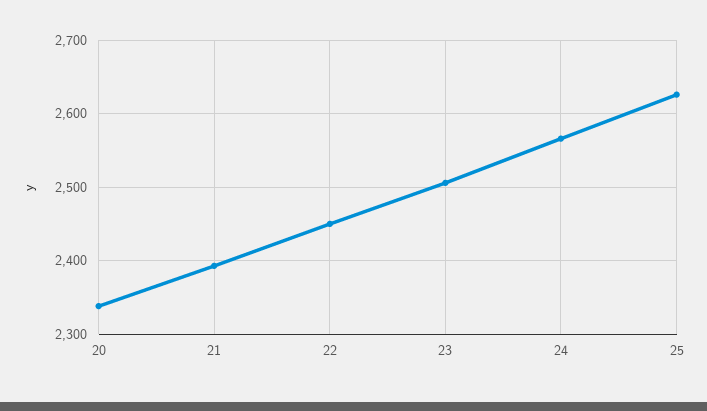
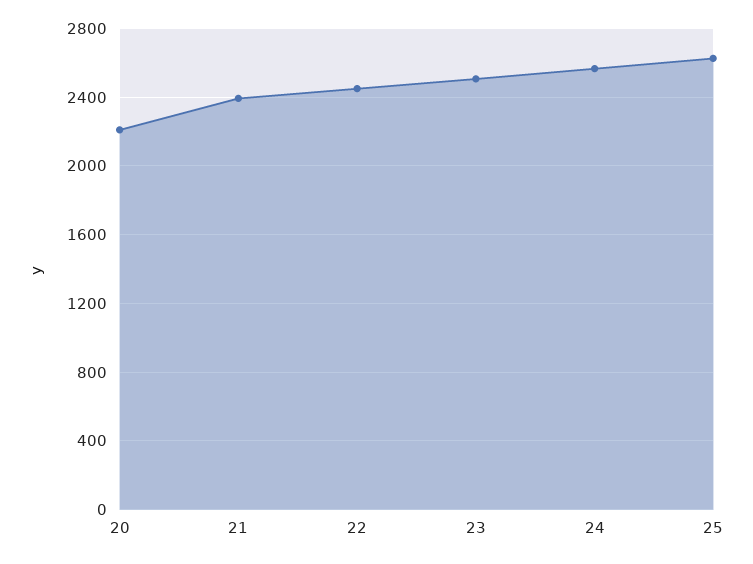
20: 2340 -> 2200

